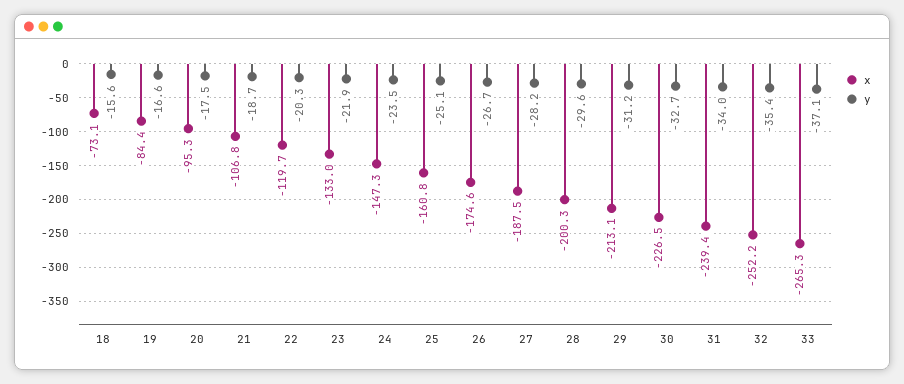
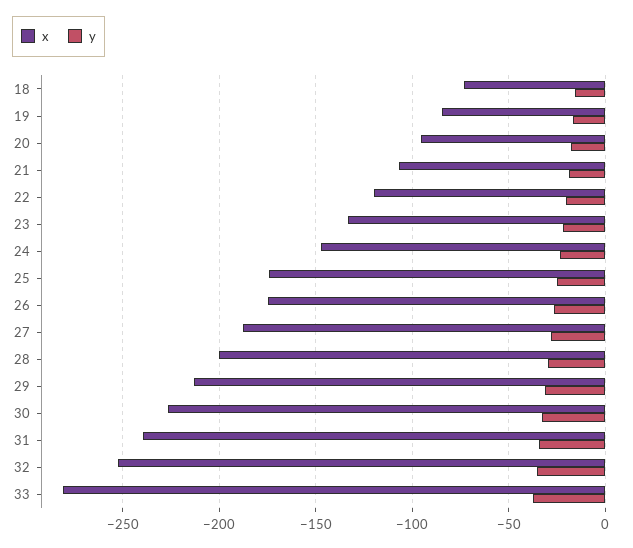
x, 25: -160.8 -> -175
x, 33: -265.3 -> -280

